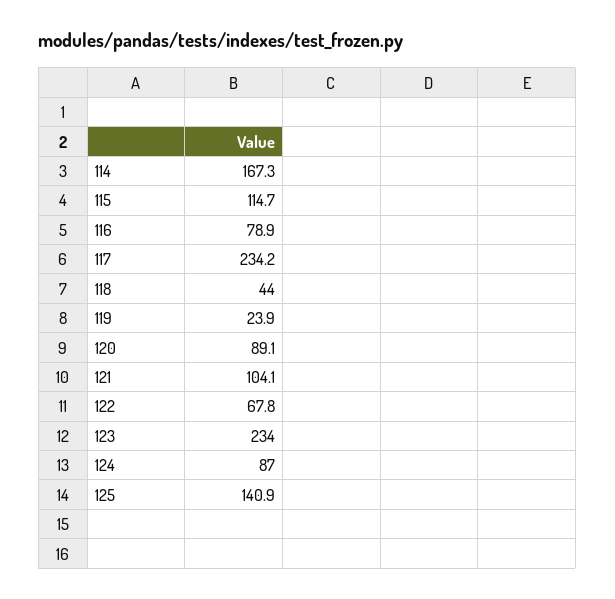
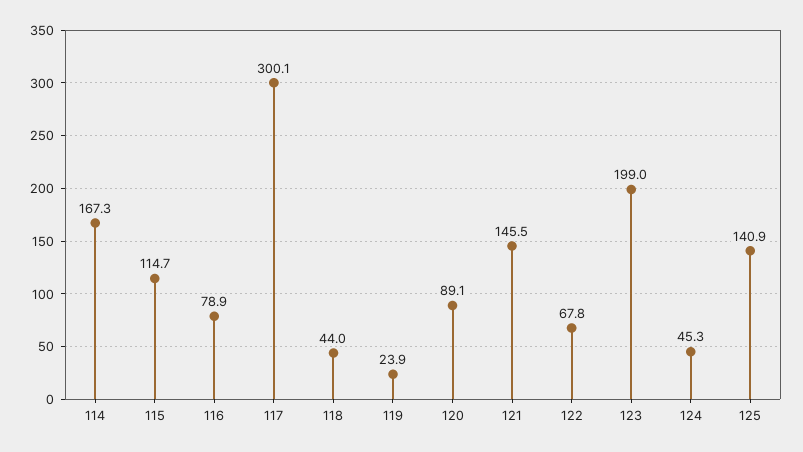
117: 234.2 -> 300.1
121: 104.1 -> 145.5
123: 234 -> 199
124: 87 -> 45.3

